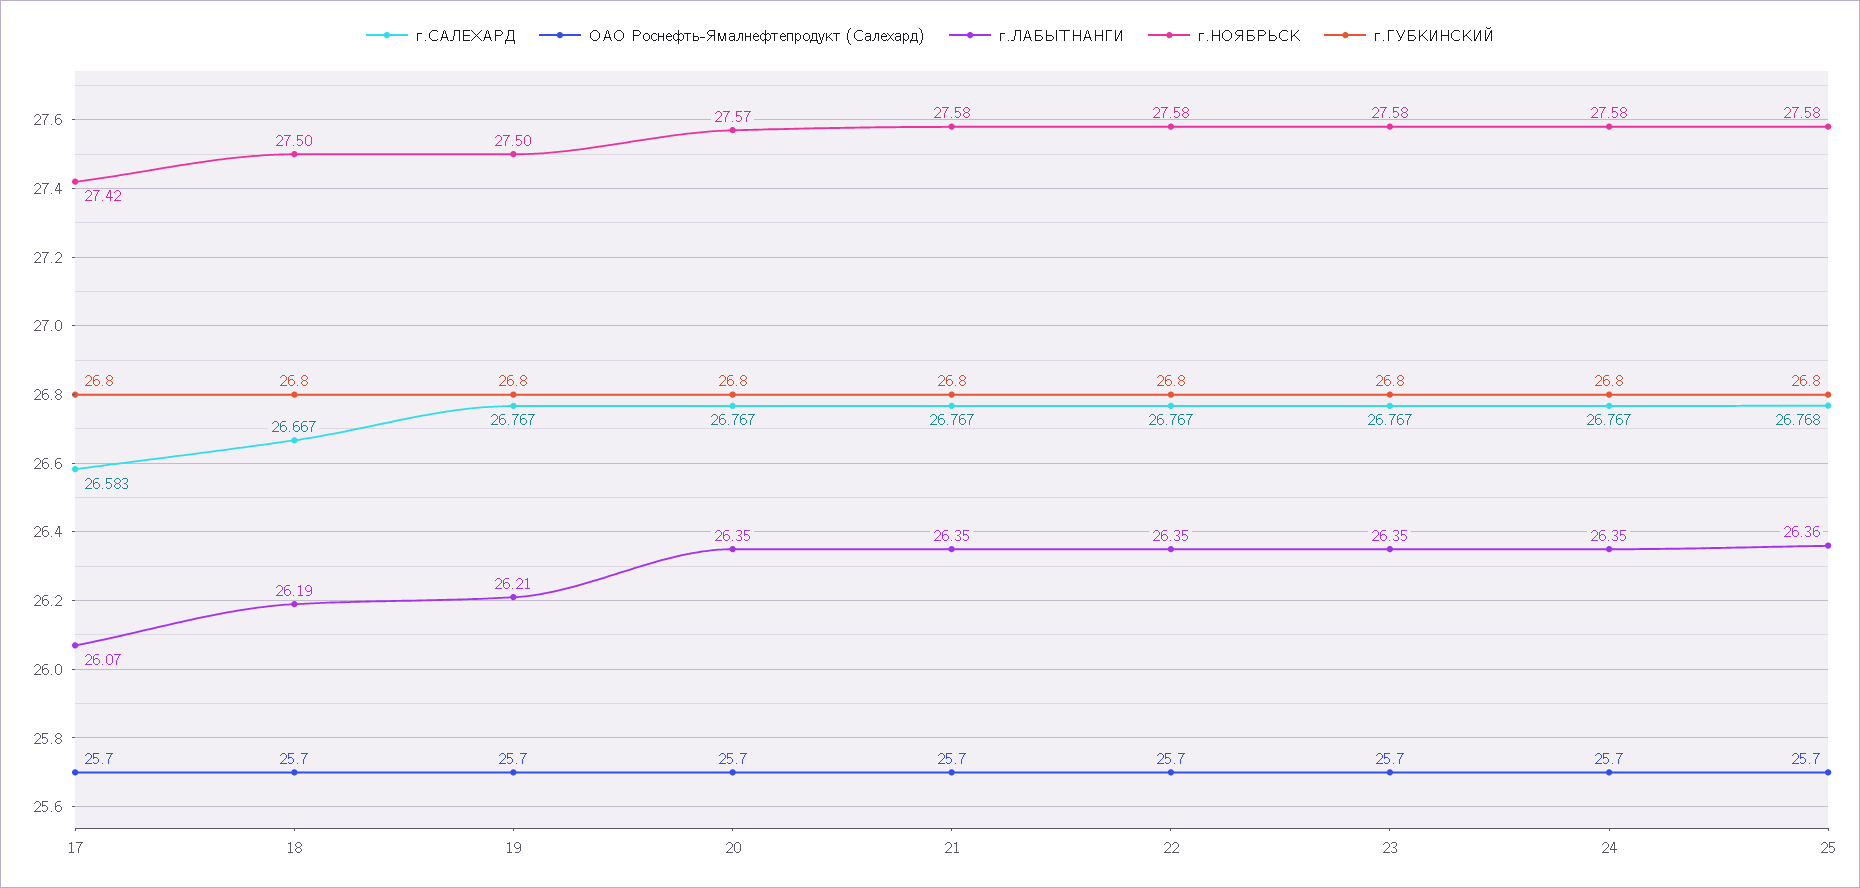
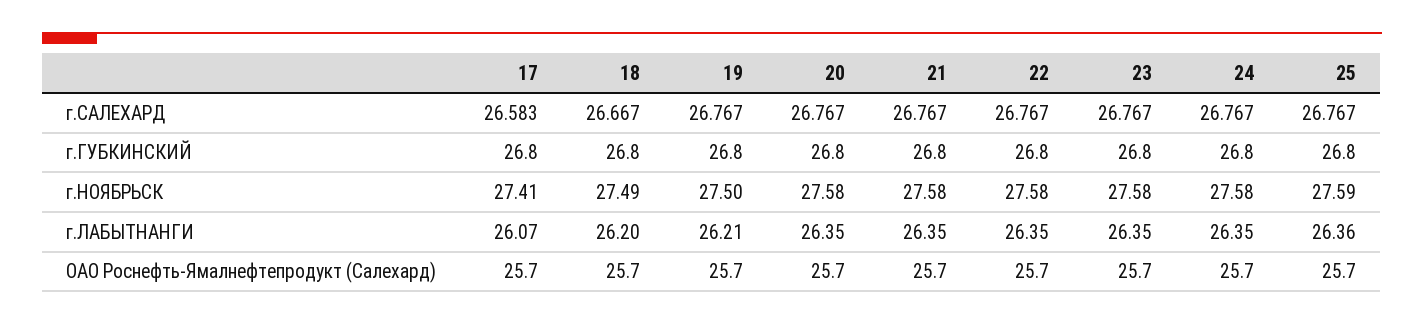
г.НОЯБРЬСК, 17: 27.42 -> 27.41
г.ЛАБЫТНАНГИ, 18: 26.19 -> 26.2
г.НОЯБРЬСК, 18: 27.5 -> 27.49
г.НОЯБРЬСК, 20: 27.57 -> 27.58
г.САЛЕХАРД, 25: 26.768 -> 26.767
г.НОЯБРЬСК, 25: 27.58 -> 27.59

